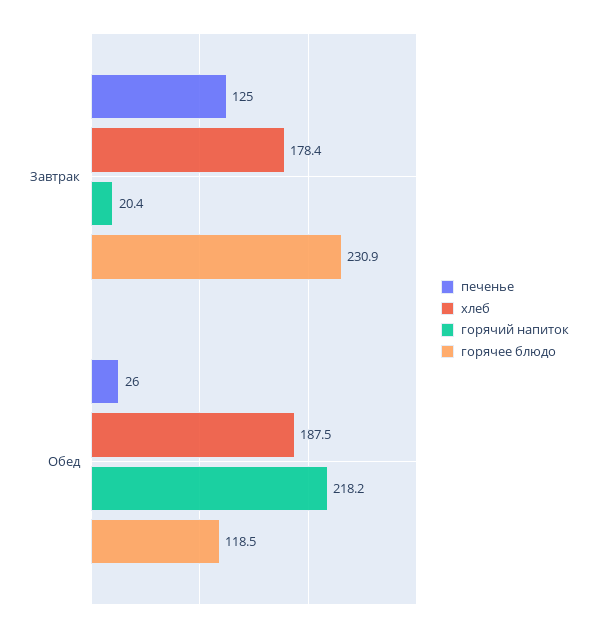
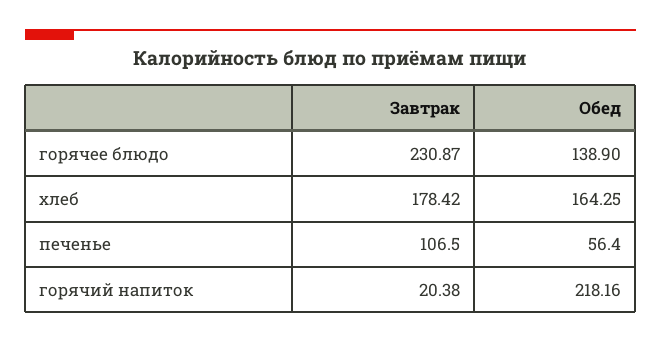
печенье, Завтрак: 125 -> 106.5
печенье, Обед: 26 -> 56.4
хлеб, Обед: 187.5 -> 164.25
горячее блюдо, Обед: 118.5 -> 138.9

